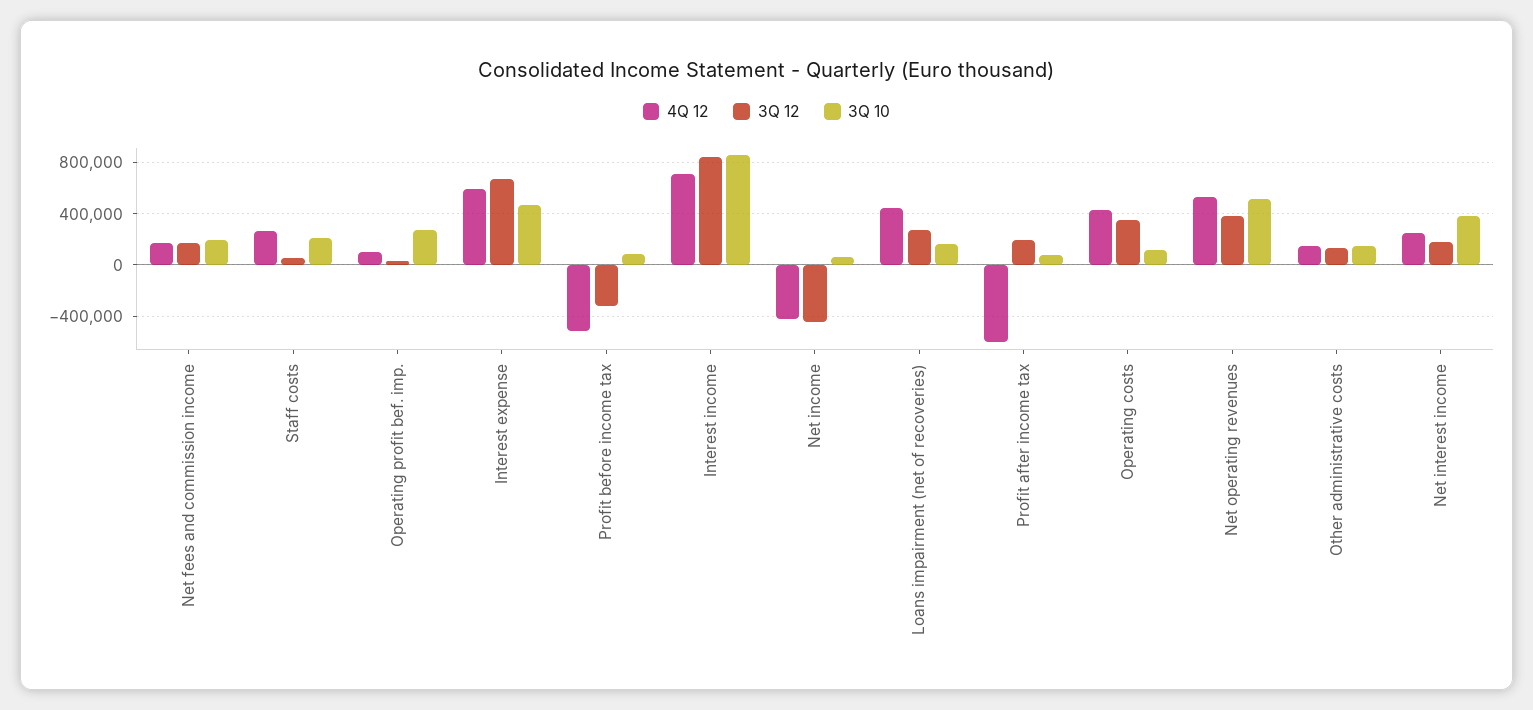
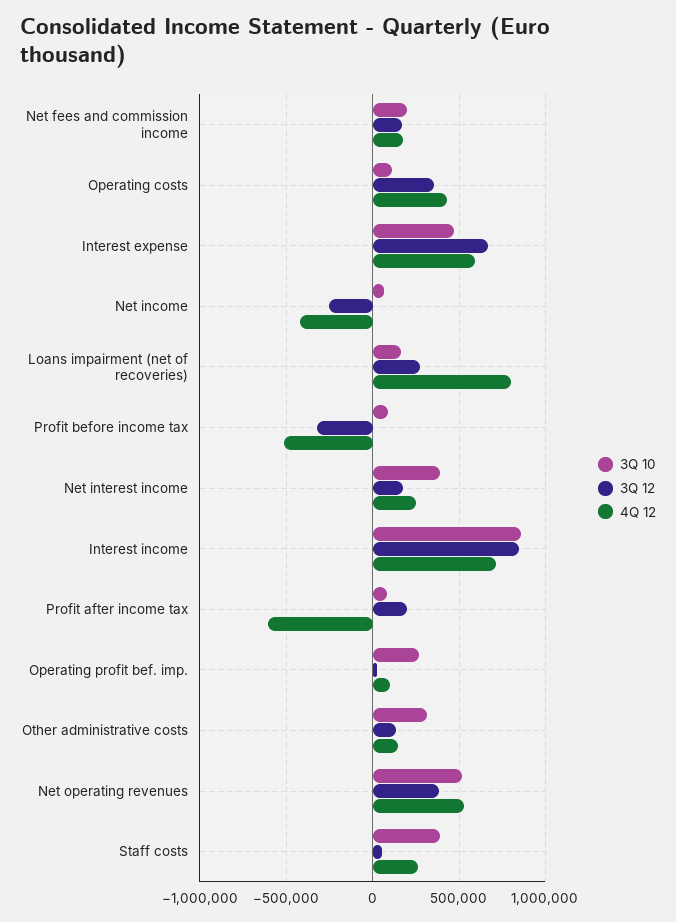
3Q 10, Staff costs: 200000 -> 400000
3Q 12, Net income: -450000 -> -250000
4Q 12, Loans impairment (net of recoveries): 450000 -> 800000
3Q 10, Other administrative costs: 150000 -> 300000

